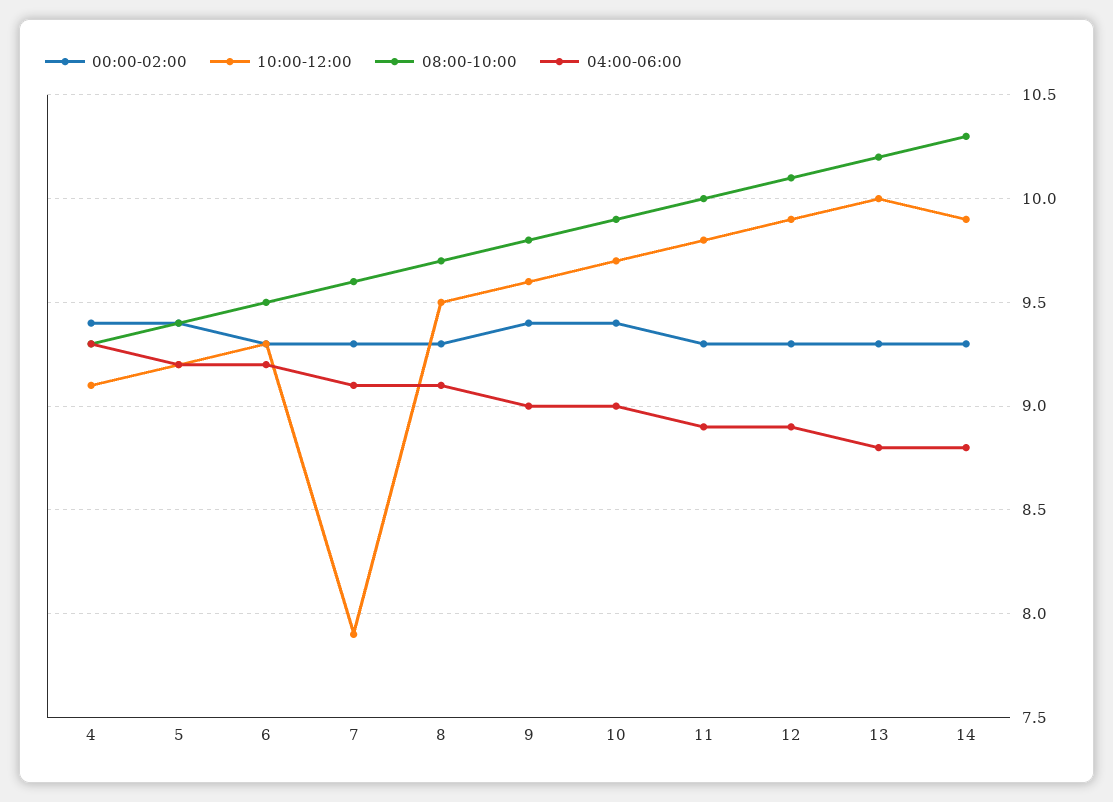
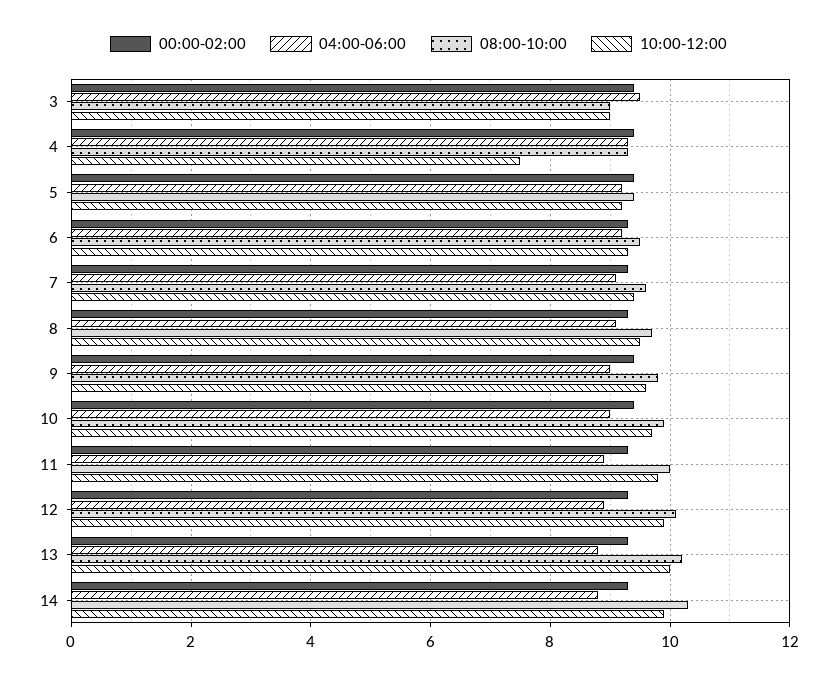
10:00-12:00, 4: 9.1 -> 7.5
10:00-12:00, 7: 7.9 -> 9.5
00:00-02:00, 3: none -> 9.5
04:00-06:00, 3: none -> 9.5
08:00-10:00, 3: none -> 9
10:00-12:00, 3: none -> 9

